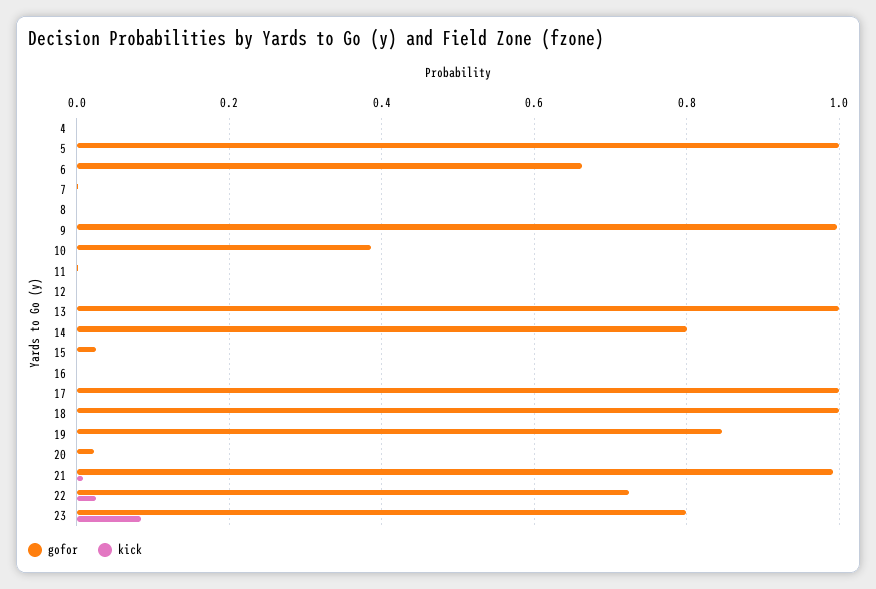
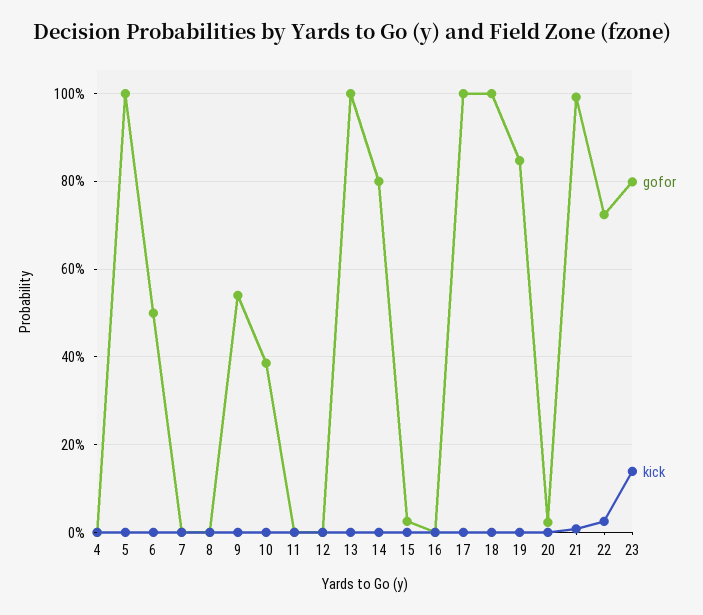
gofor, 6: 0.66 -> 0.5
gofor, 9: 1 -> 0.54
kick, 23: 0.08 -> 0.14

